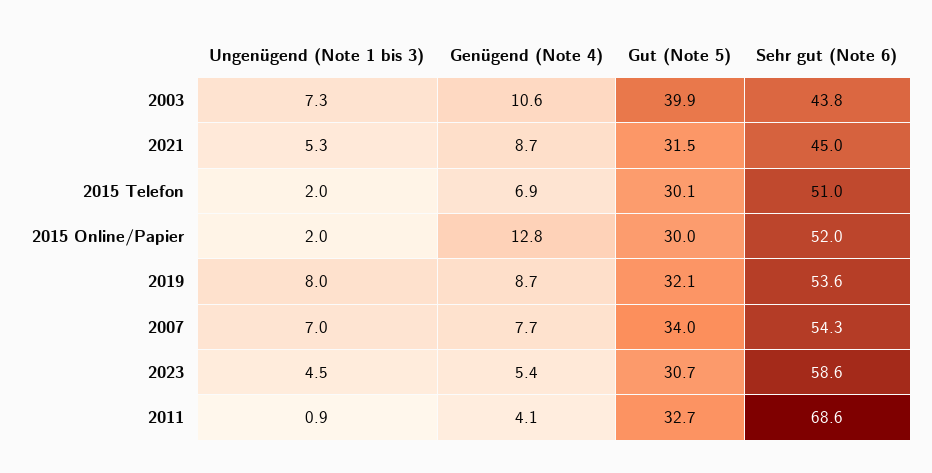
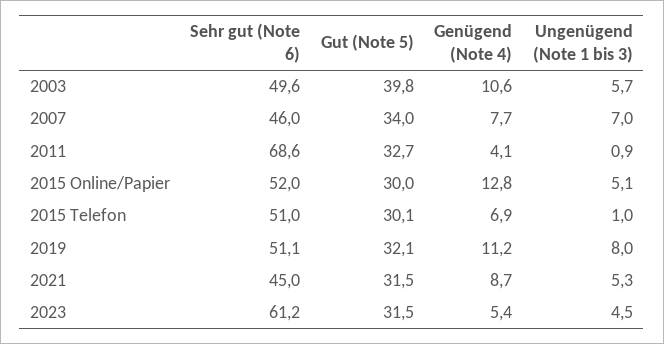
Ungenügend (Note 1 bis 3), 2003: 7.3 -> 5.7
Gut (Note 5), 2003: 39.9 -> 39.8
Sehr gut (Note 6), 2003: 43.8 -> 49.6
Ungenügend (Note 1 bis 3), 2015 Telefon: 2 -> 1
Ungenügend (Note 1 bis 3), 2015 Online/Papier: 2 -> 5.1
Genügend (Note 4), 2019: 8.7 -> 11.2
Sehr gut (Note 6), 2019: 53.6 -> 51.1
Sehr gut (Note 6), 2007: 54.3 -> 46
Gut (Note 5), 2023: 30.7 -> 31.5
Sehr gut (Note 6), 2023: 58.6 -> 61.2

